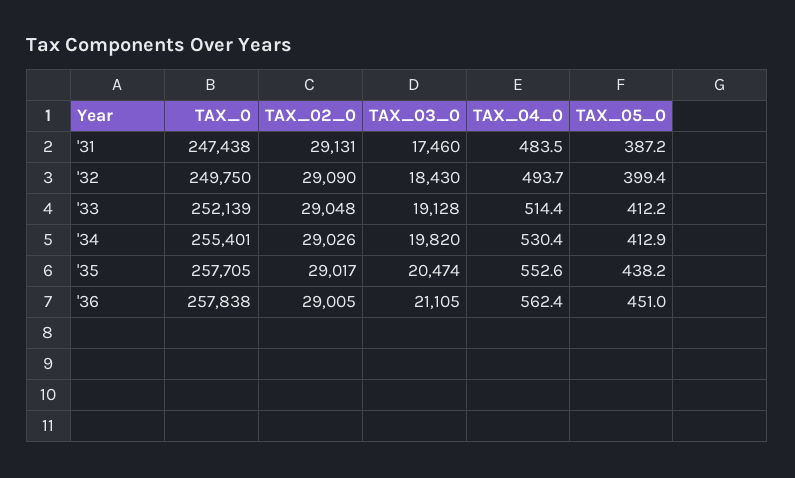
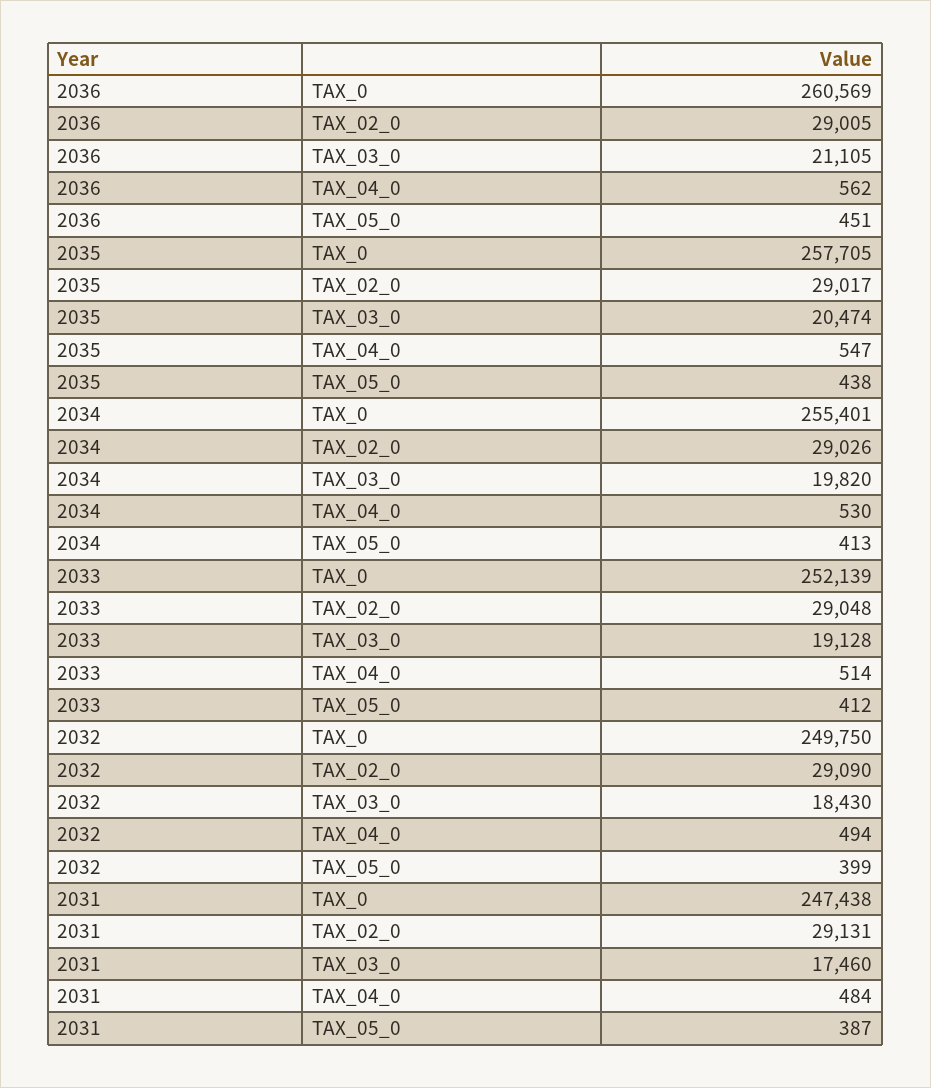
TAX_04_0, '35: 552.6 -> 547
TAX_0, '36: 257838 -> 260569

